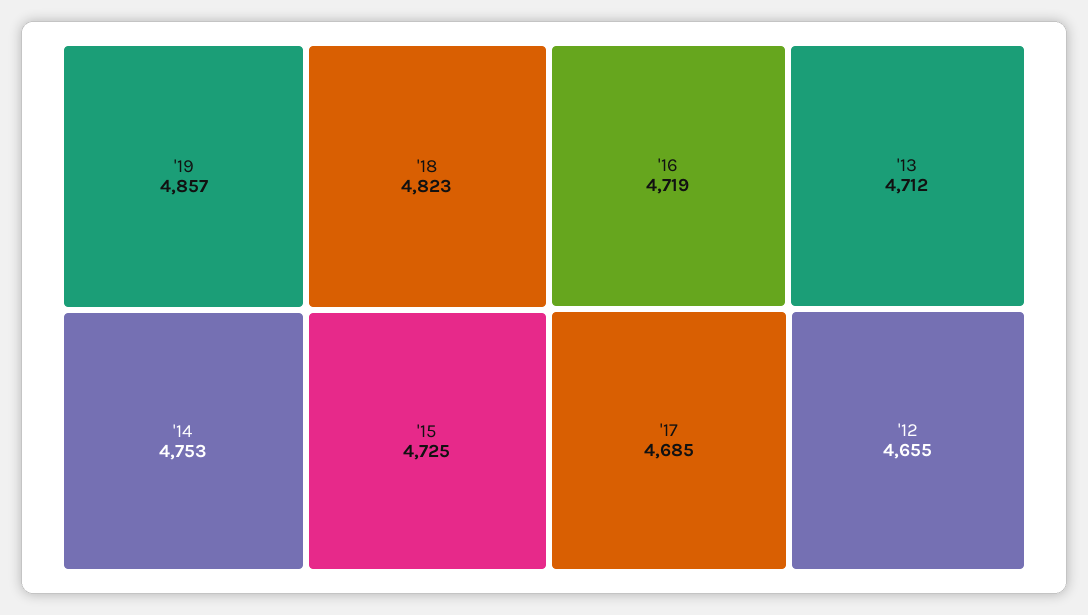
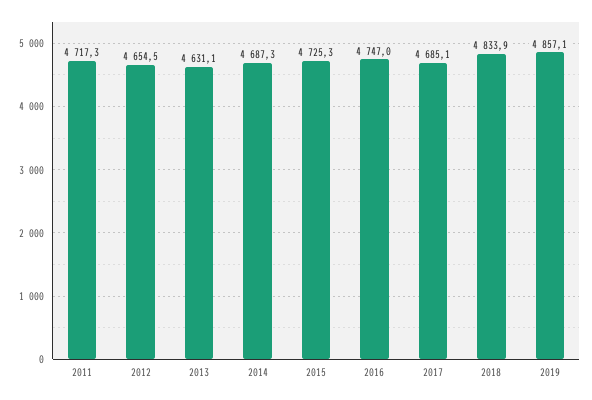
'18: 4823 -> 4833.9
'14: 4753 -> 4687.3
'16: 4719 -> 4747
'13: 4712 -> 4631.1
2011: none -> 4717.3

